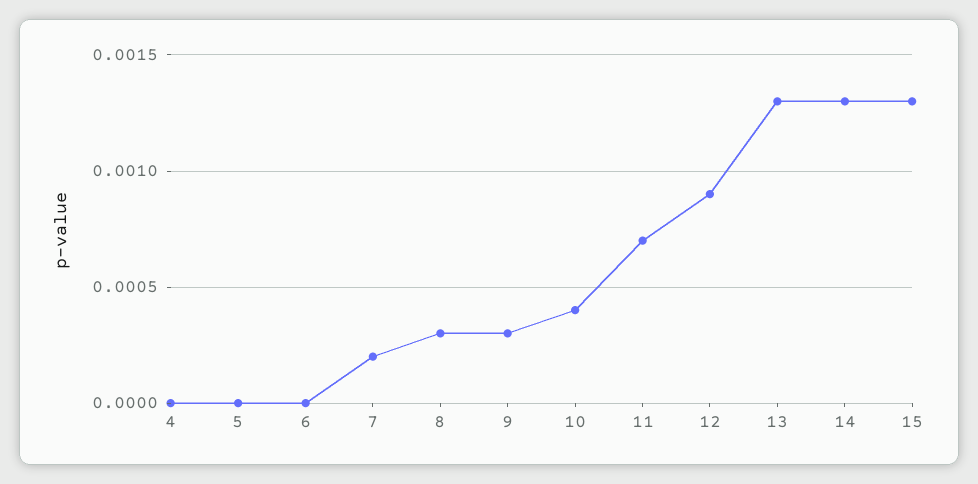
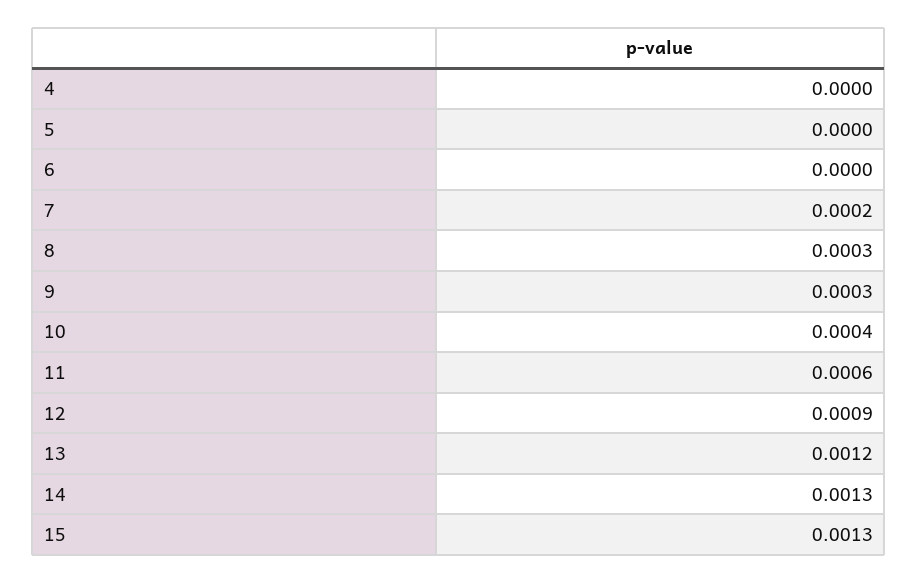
11: 0.0007 -> 0.0006
13: 0.0013 -> 0.0012

